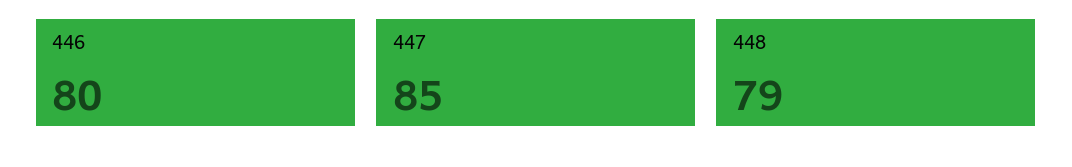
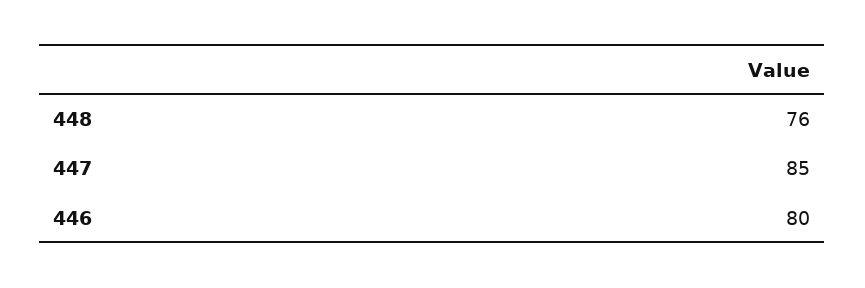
448: 79 -> 76

